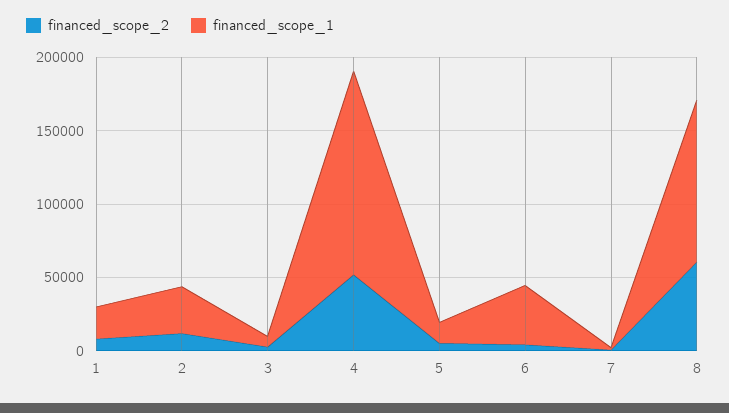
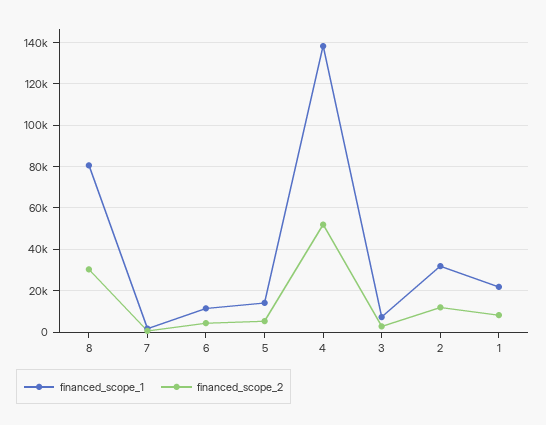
financed_scope_1, 6: 40000 -> 10000
financed_scope_2, 8: 60000 -> 30000
financed_scope_1, 8: 110000 -> 80000

